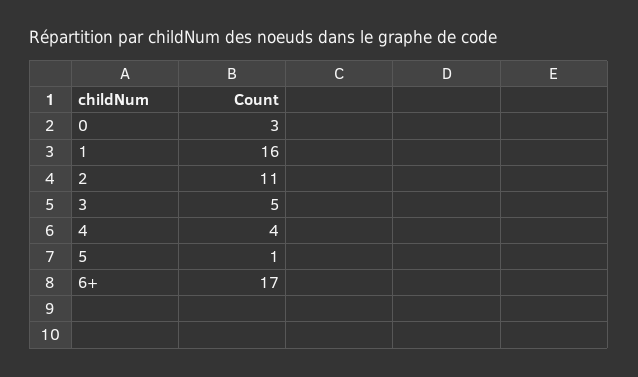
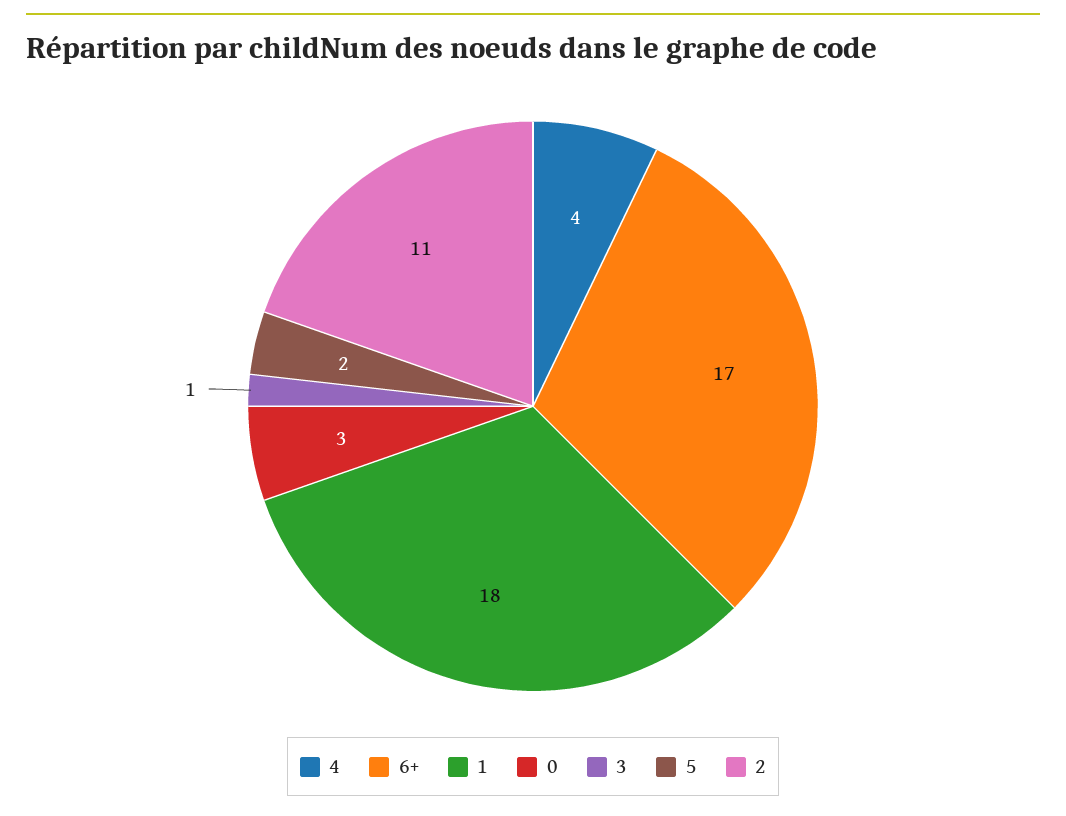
1: 16 -> 18
3: 5 -> 1
5: 1 -> 2

